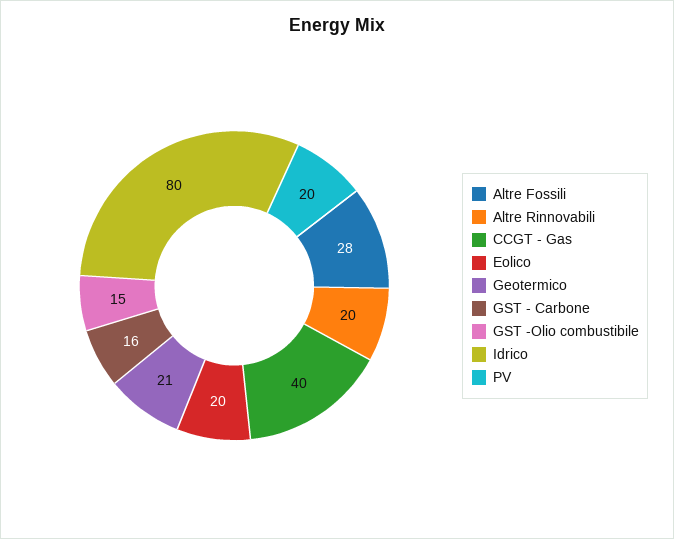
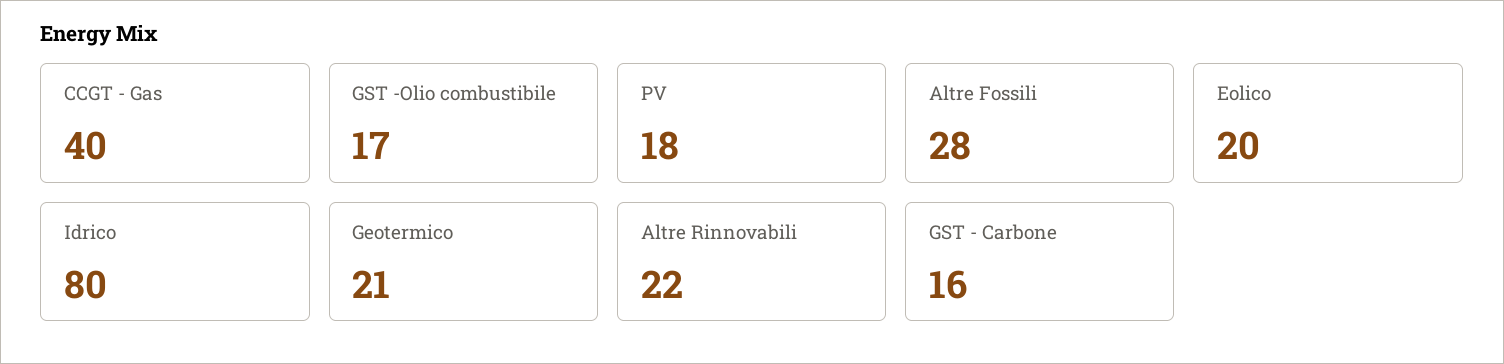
Altre Rinnovabili: 20 -> 22
GST -Olio combustibile: 15 -> 17
PV: 20 -> 18

